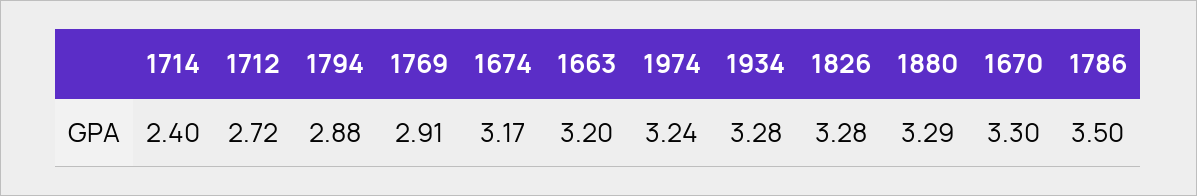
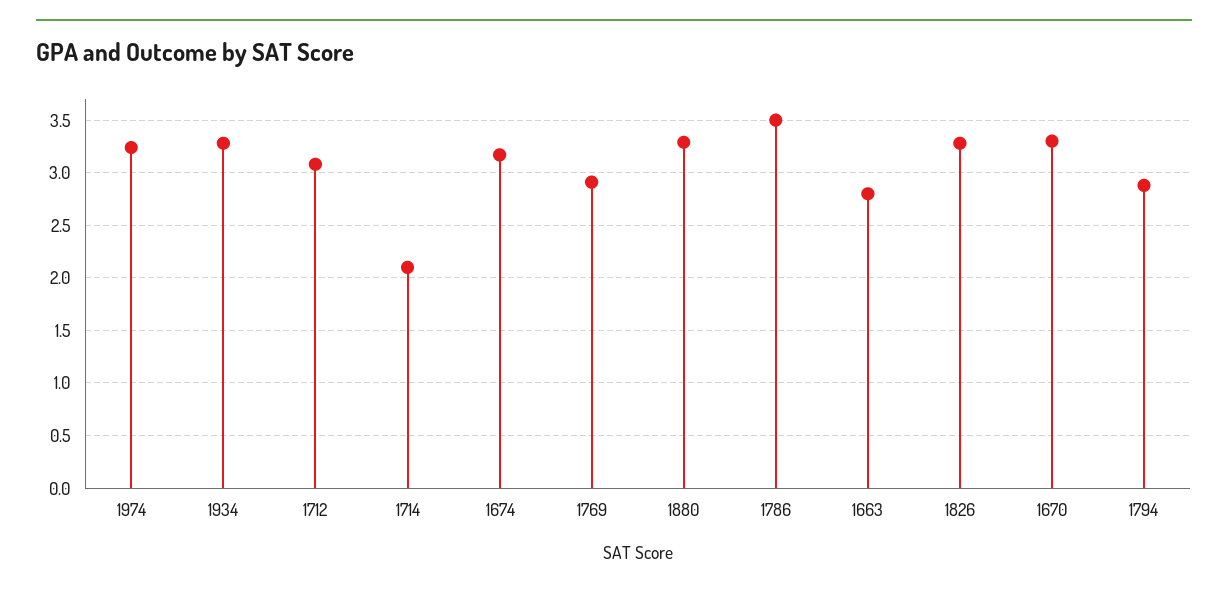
1714: 2.4 -> 2.1
1712: 2.72 -> 3.1
1663: 3.2 -> 2.8

